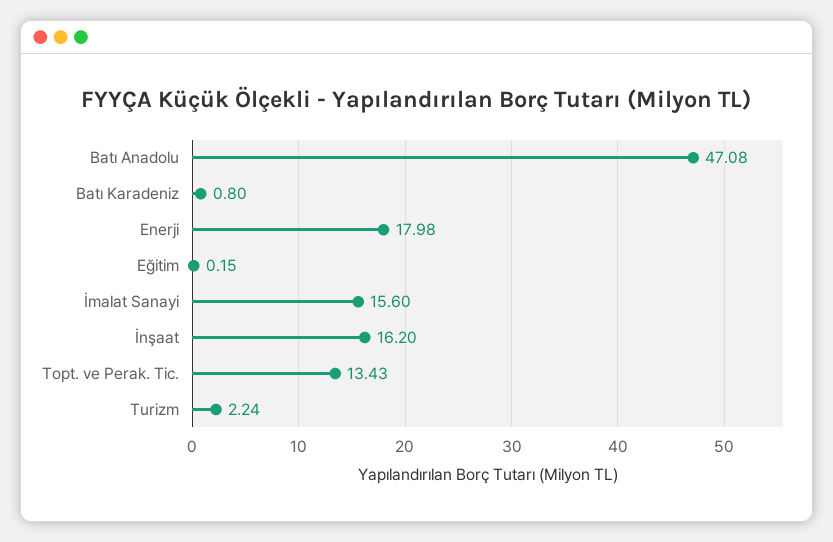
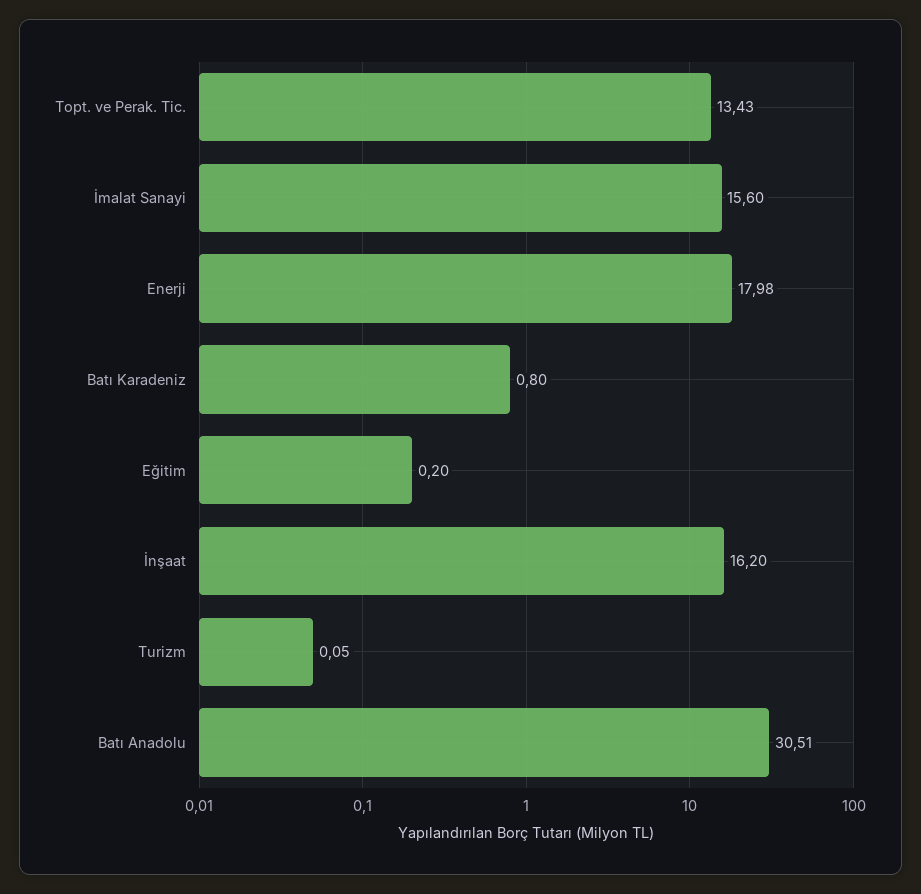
Batı Anadolu: 47.08 -> 30.51
Eğitim: 0.15 -> 0.2
Turizm: 2.24 -> 0.05

